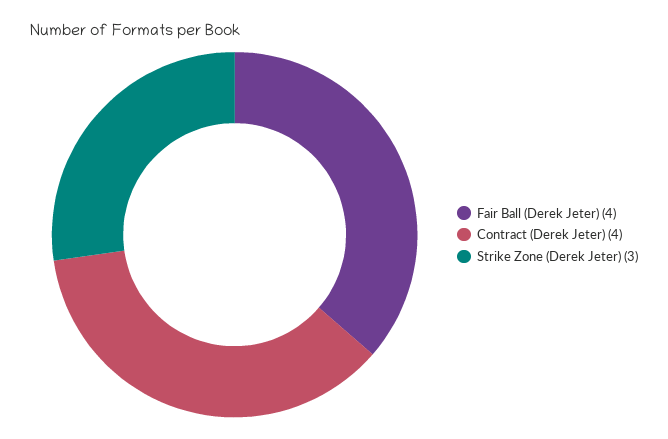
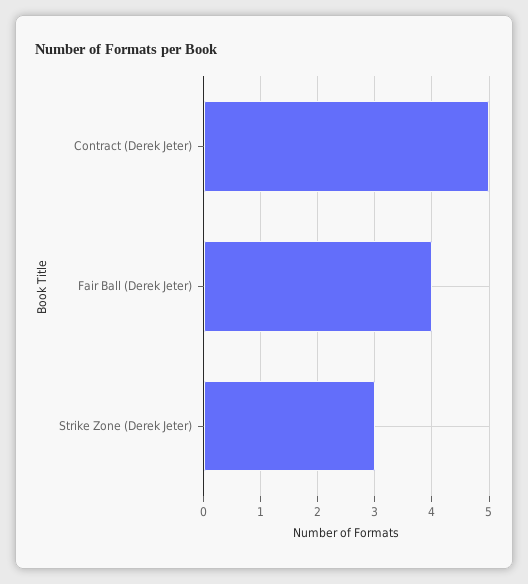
Contract (Derek Jeter): 4 -> 5

